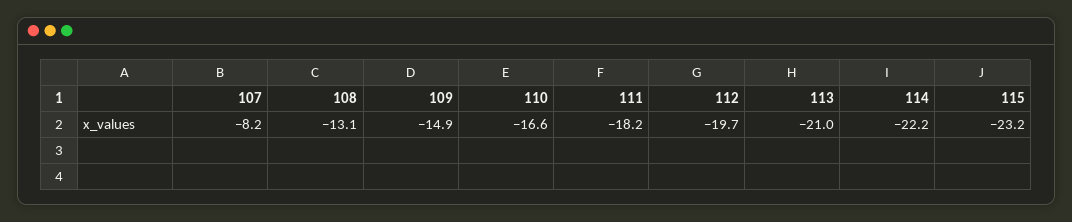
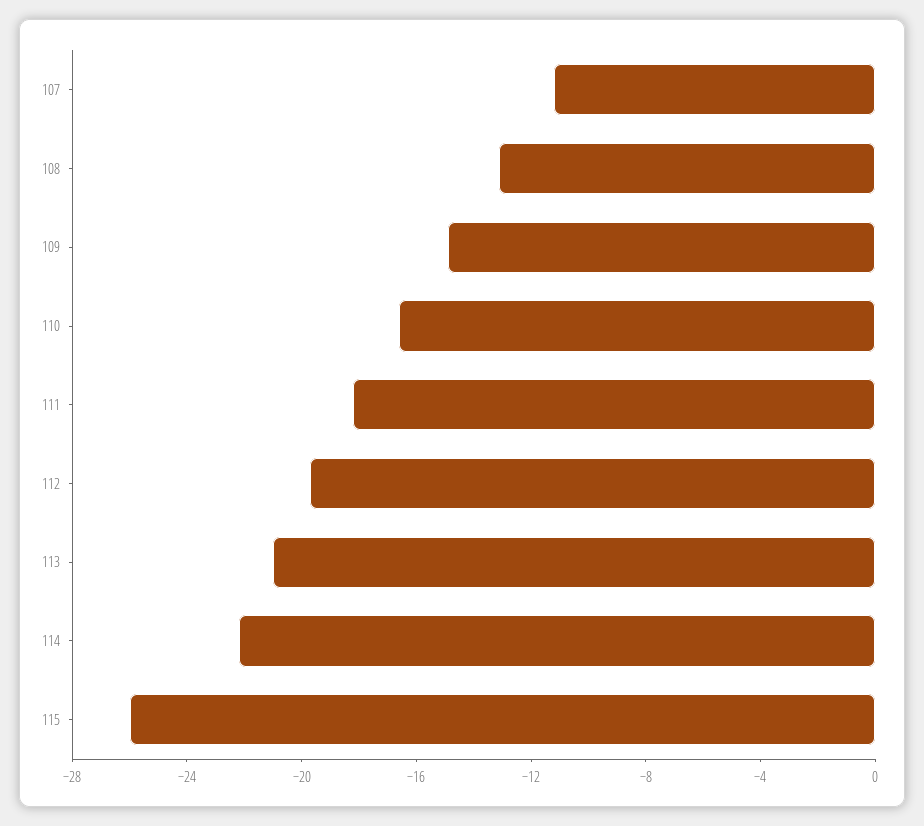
107: -8.2 -> -11
115: -23.2 -> -26

